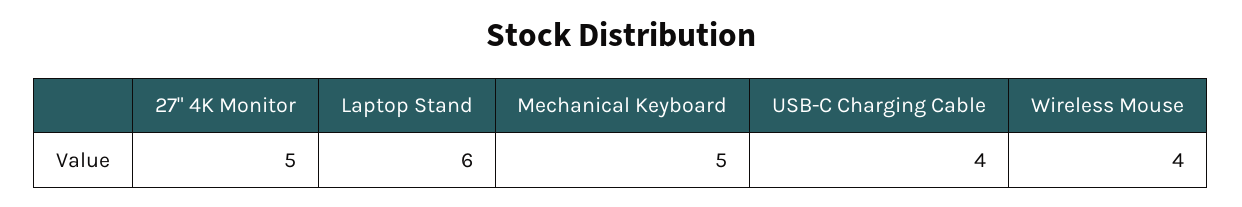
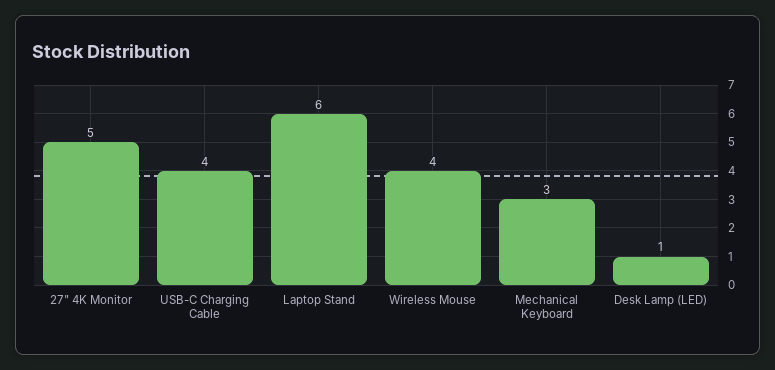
Mechanical Keyboard: 5 -> 3
Desk Lamp (LED): none -> 1

